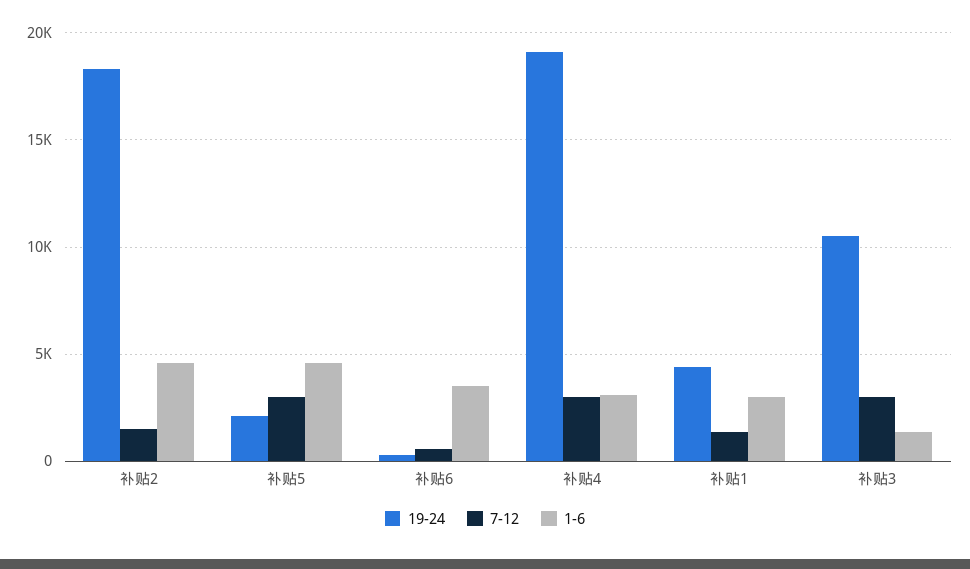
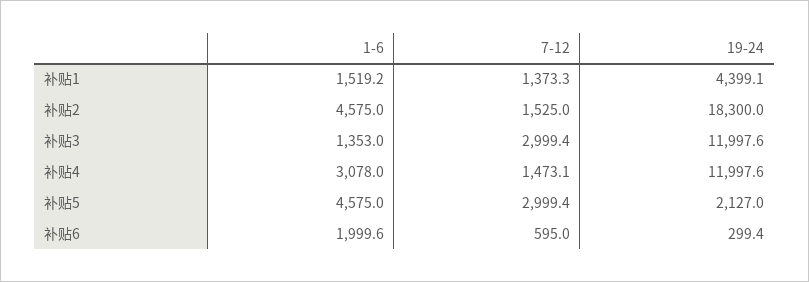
1-6, 补贴6: 3500 -> 1999.6
19-24, 补贴4: 19000 -> 11997.6
7-12, 补贴4: 3000 -> 1473.1
1-6, 补贴1: 3000 -> 1519.2
19-24, 补贴3: 10500 -> 11997.6

